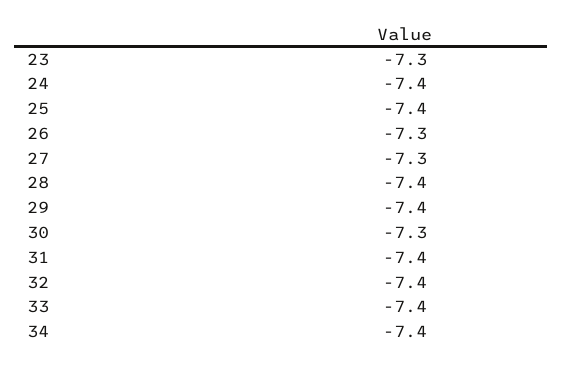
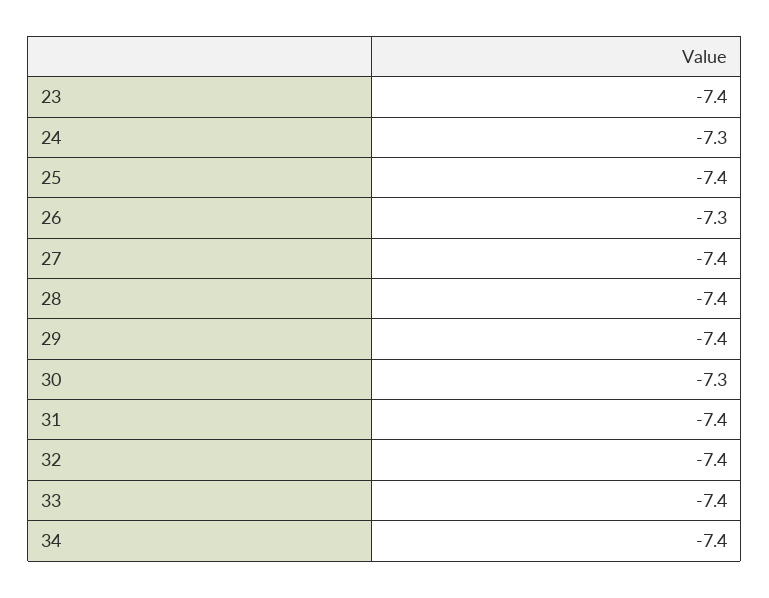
23: -7.3 -> -7.4
24: -7.4 -> -7.3
27: -7.3 -> -7.4

